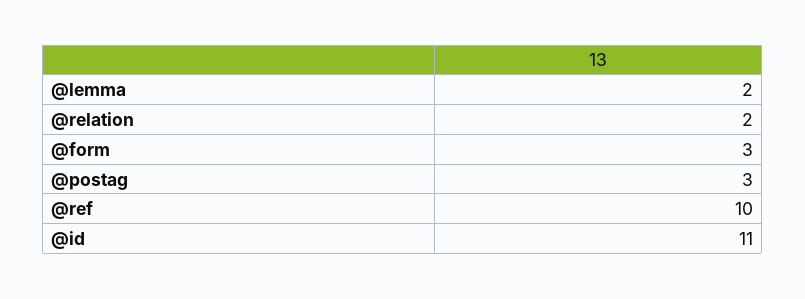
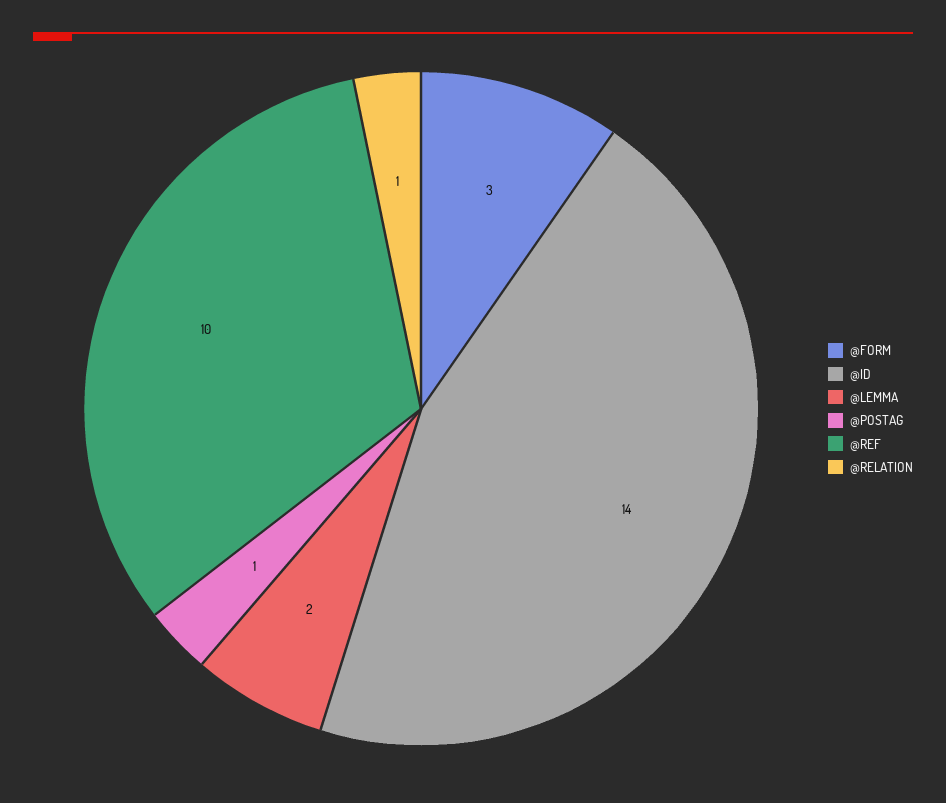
@relation: 2 -> 1
@postag: 3 -> 1
@id: 11 -> 14

